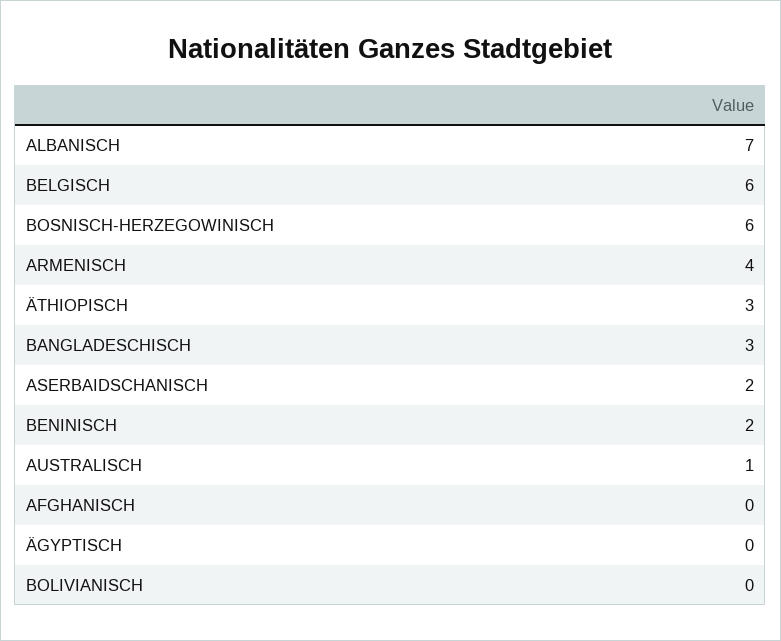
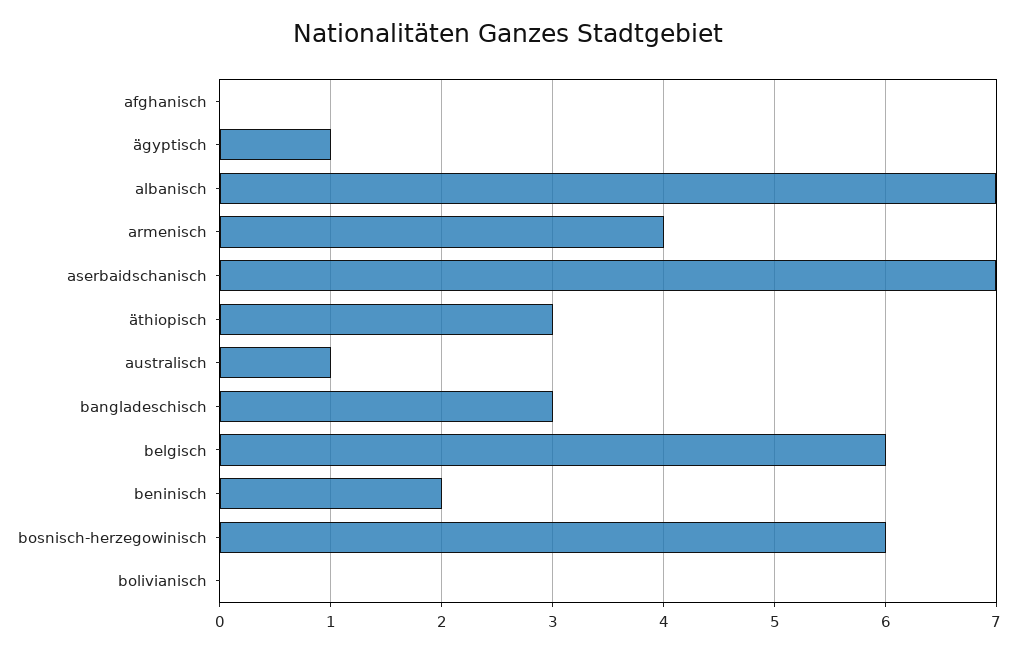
ASERBAIDSCHANISCH: 2 -> 7
ÄGYPTISCH: 0 -> 1

